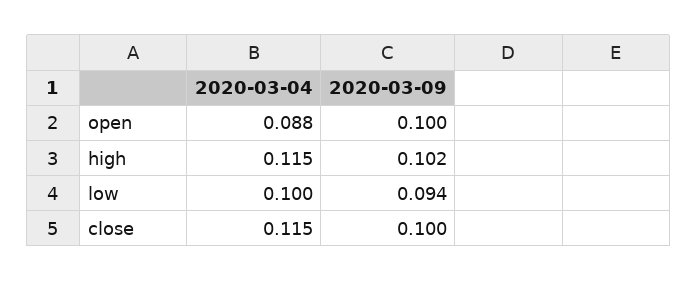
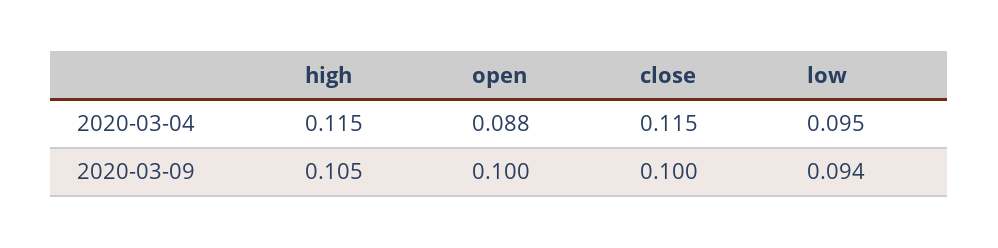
2020-03-09, high: 0.102 -> 0.105
2020-03-04, low: 0.1 -> 0.095

